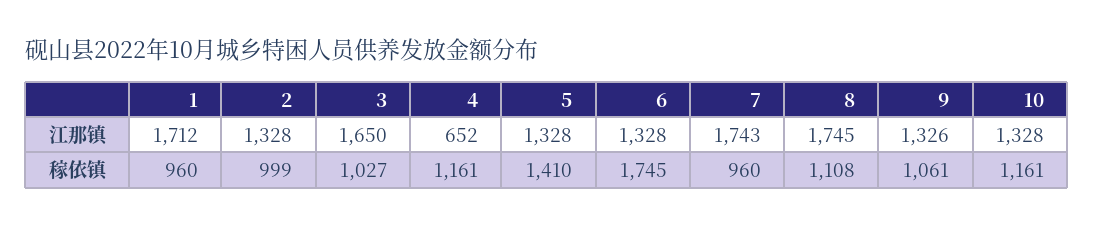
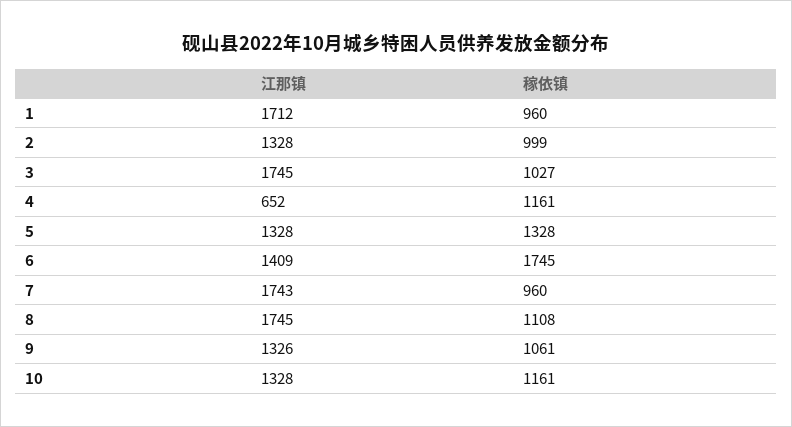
3, 江那镇: 1650 -> 1745
6, 江那镇: 1328 -> 1409
5, 稼依镇: 1410 -> 1328

